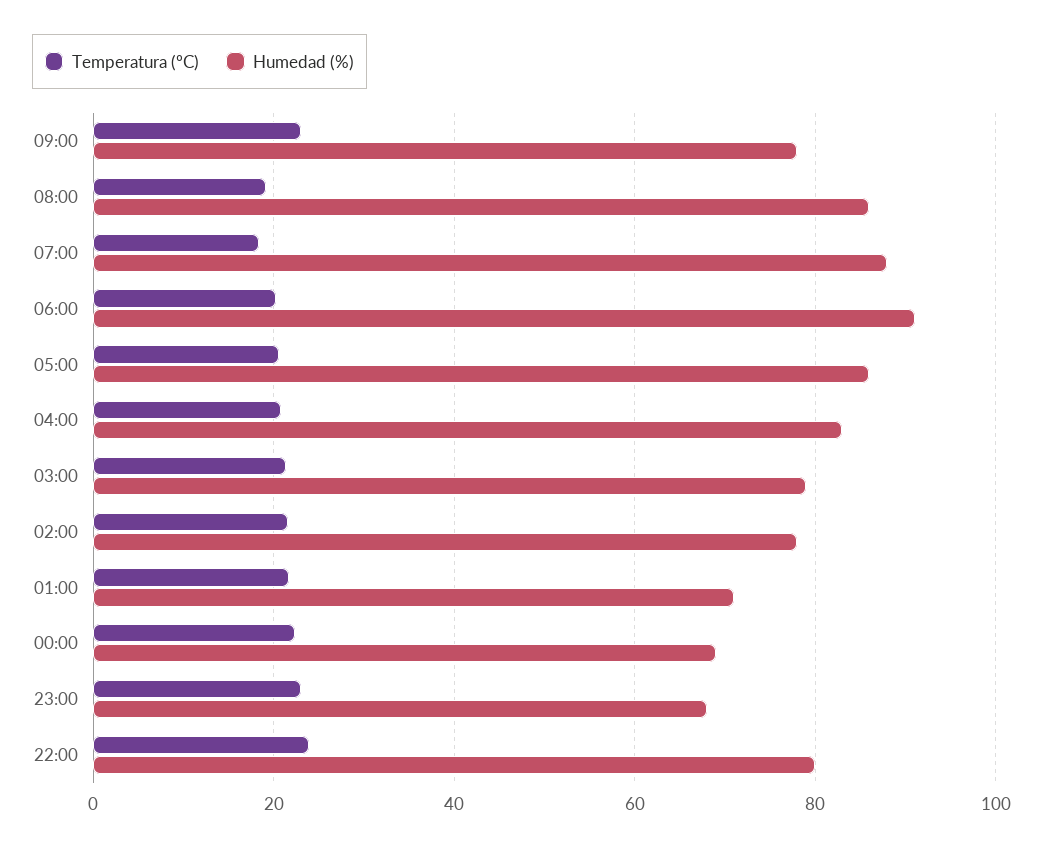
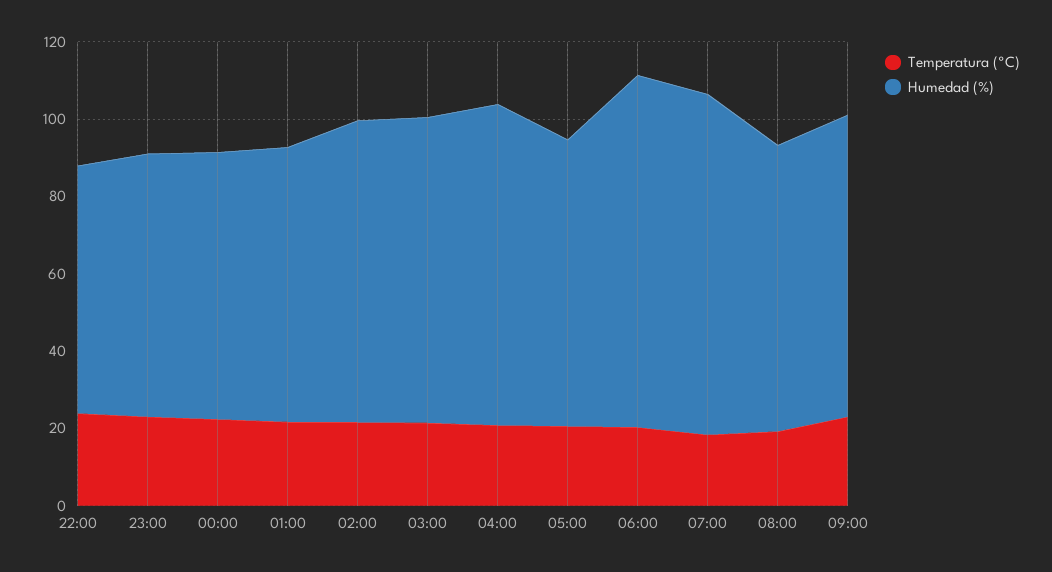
Humedad (%), 08:00: 86 -> 75
Humedad (%), 05:00: 86 -> 75
Humedad (%), 22:00: 80 -> 65

